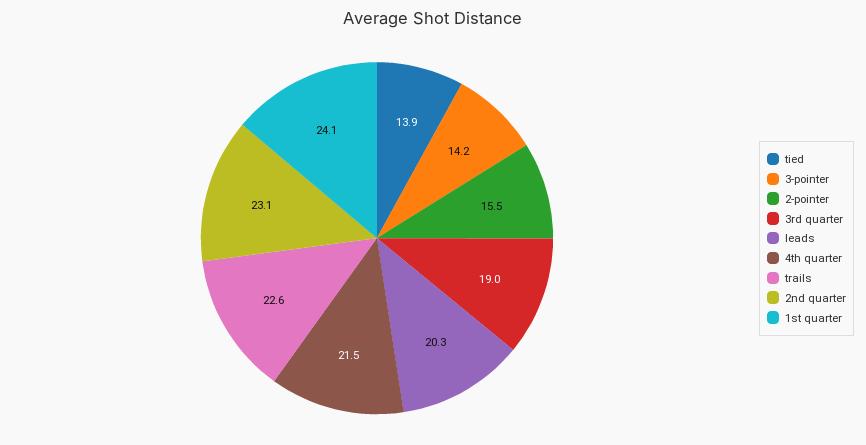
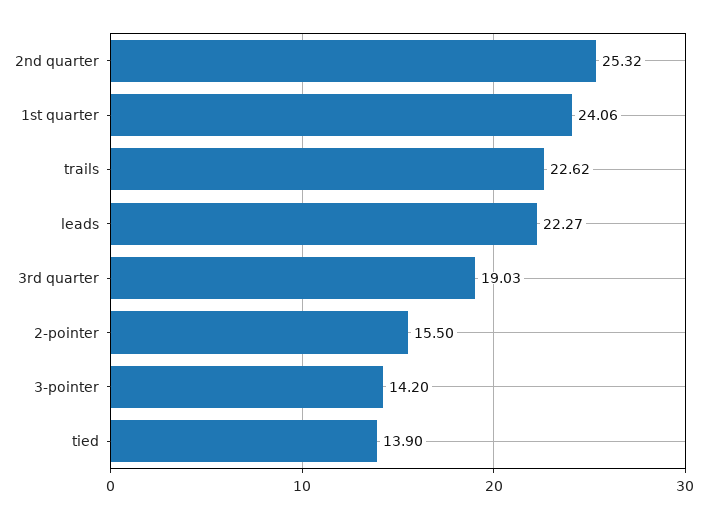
leads: 20.3 -> 22.27
4th quarter: 21.5 -> none
2nd quarter: 23.1 -> 25.32

